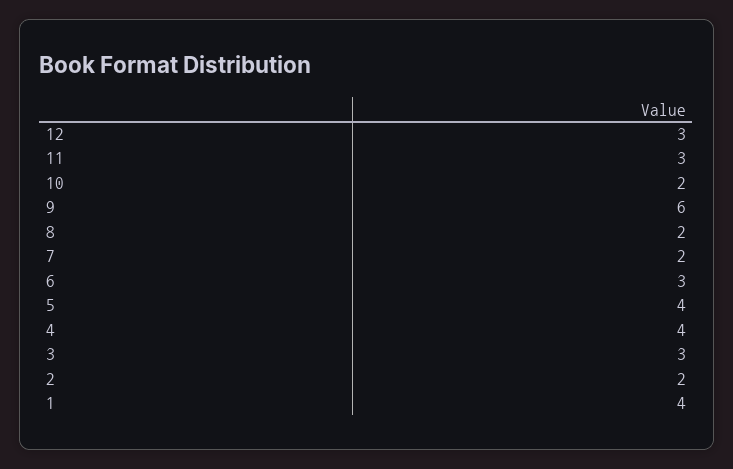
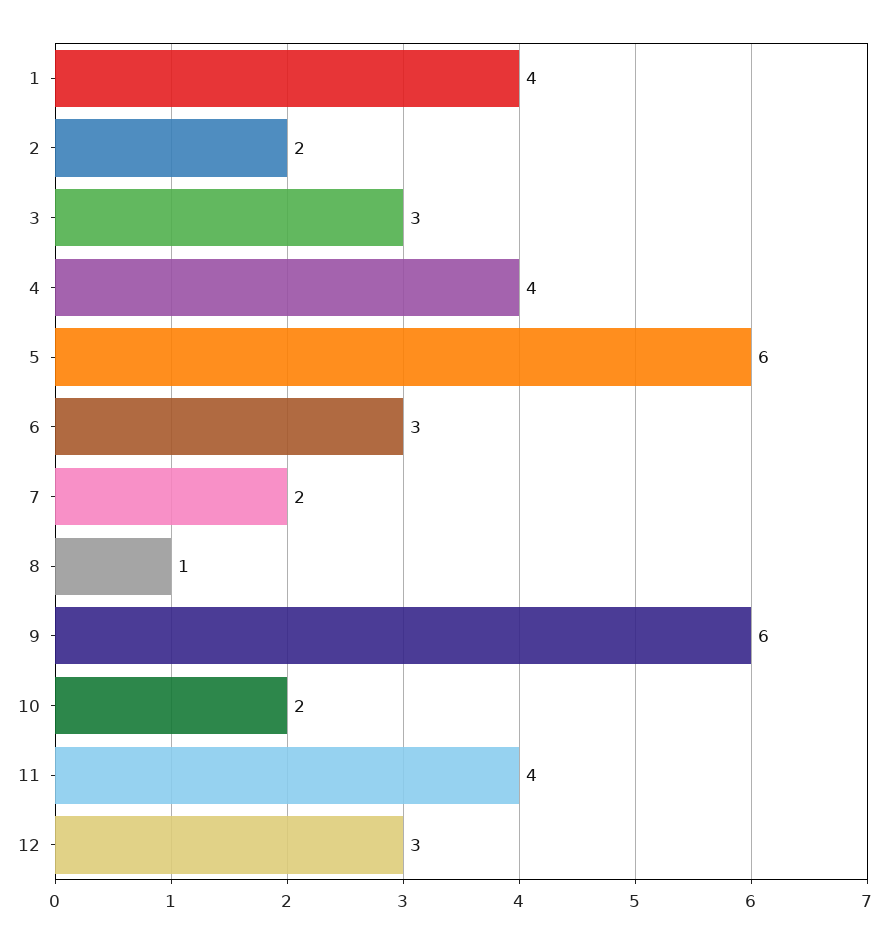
11: 3 -> 4
8: 2 -> 1
5: 4 -> 6

